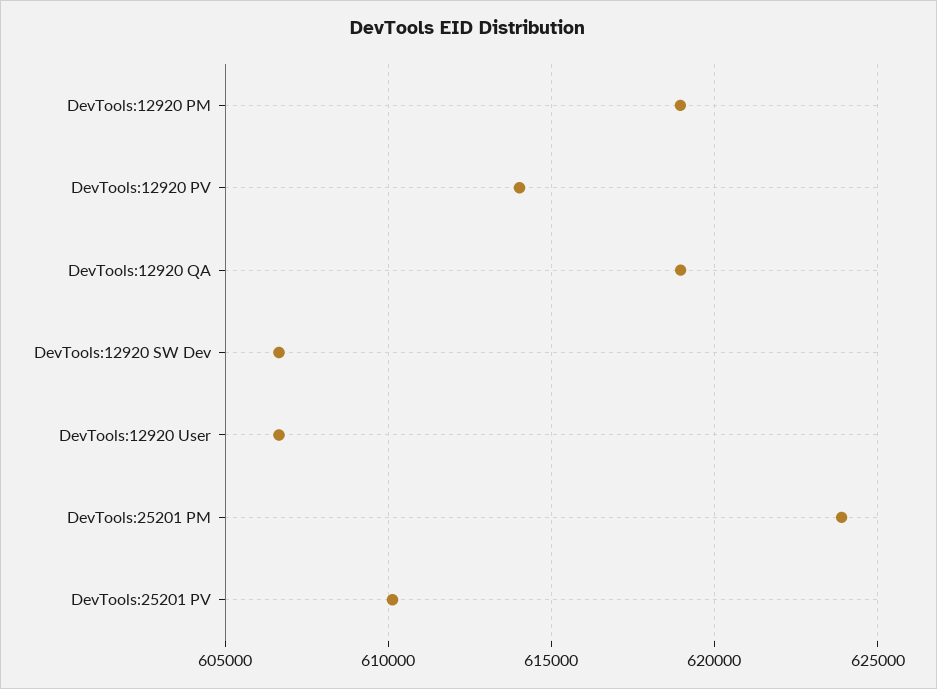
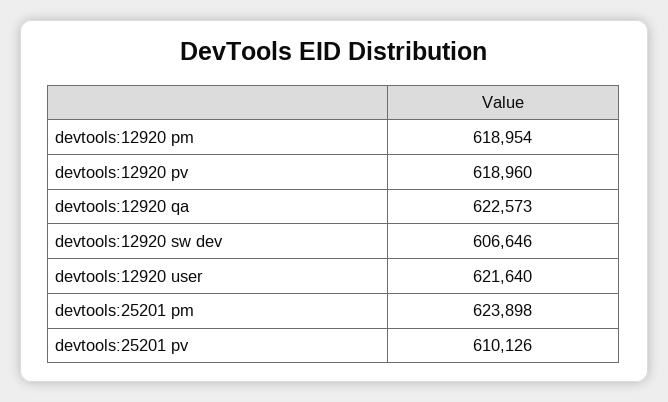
DevTools:12920 PV: 614000 -> 618960
DevTools:12920 QA: 619000 -> 622573
DevTools:12920 User: 606500 -> 621640

